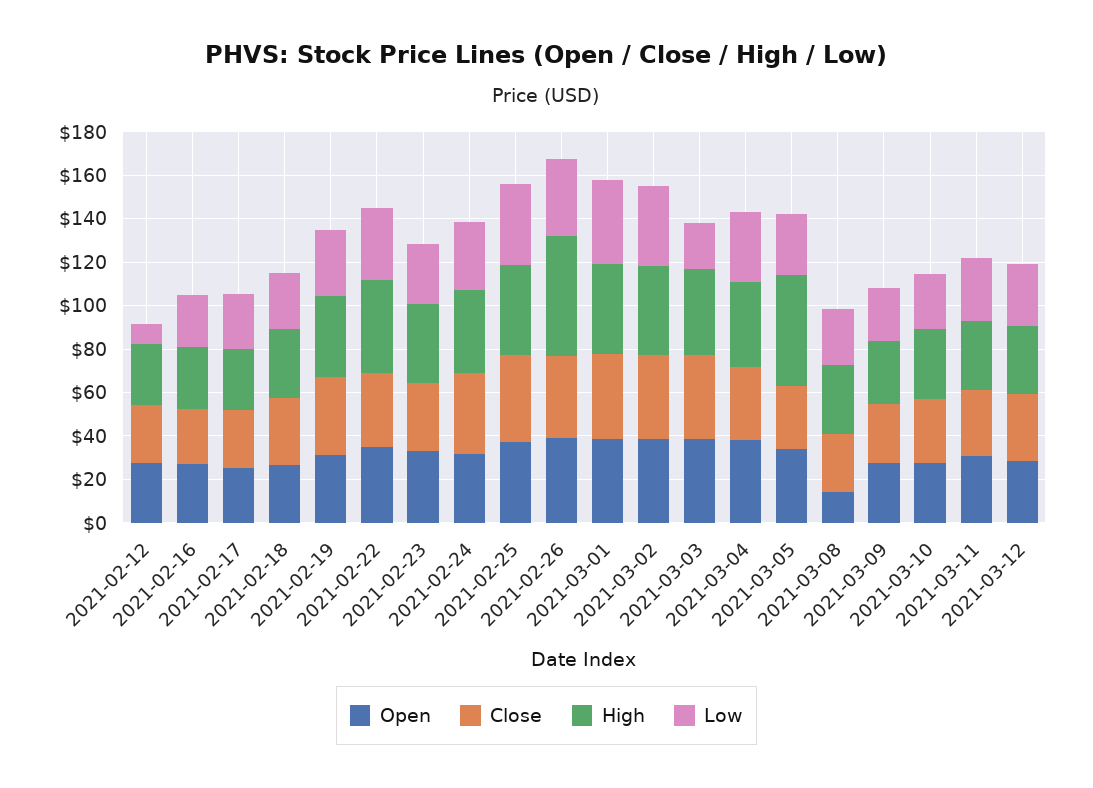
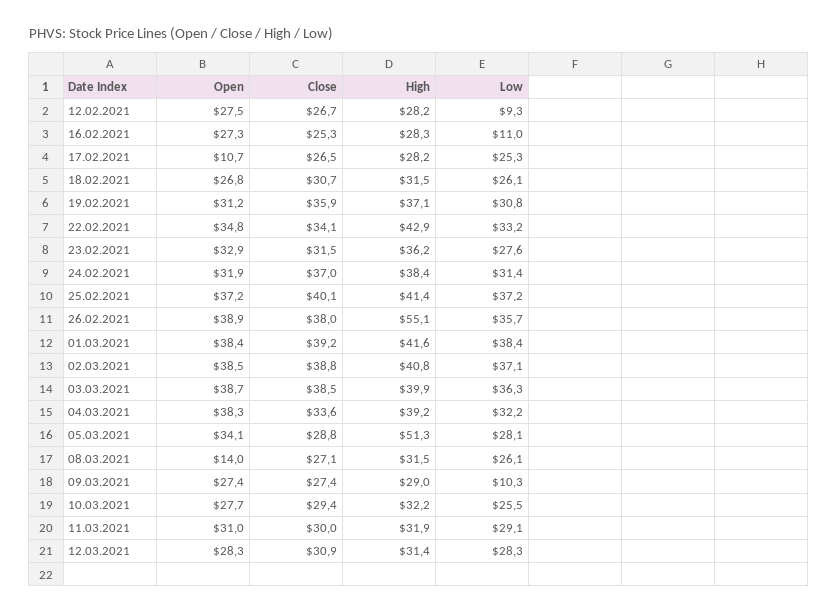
Low, 2021-02-16: 25 -> 11
Open, 2021-02-17: 25 -> 10.7
Low, 2021-03-03: 20 -> 36.3
Low, 2021-03-09: 25 -> 10.3

